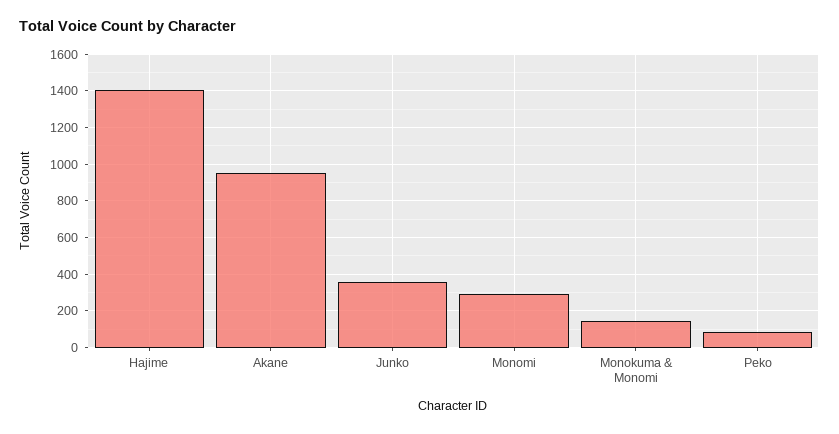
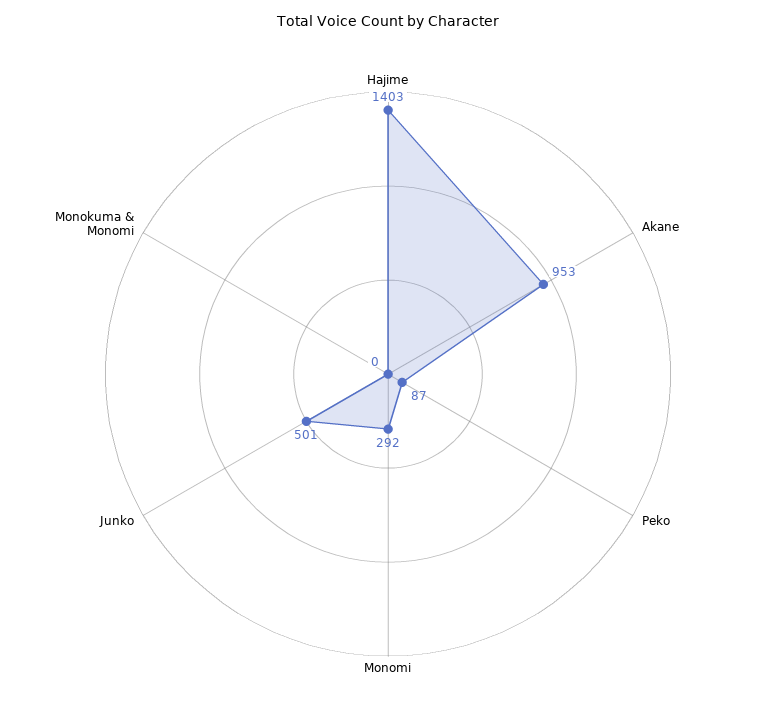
Junko: 350 -> 501
Monokuma & Monomi: 150 -> 0

